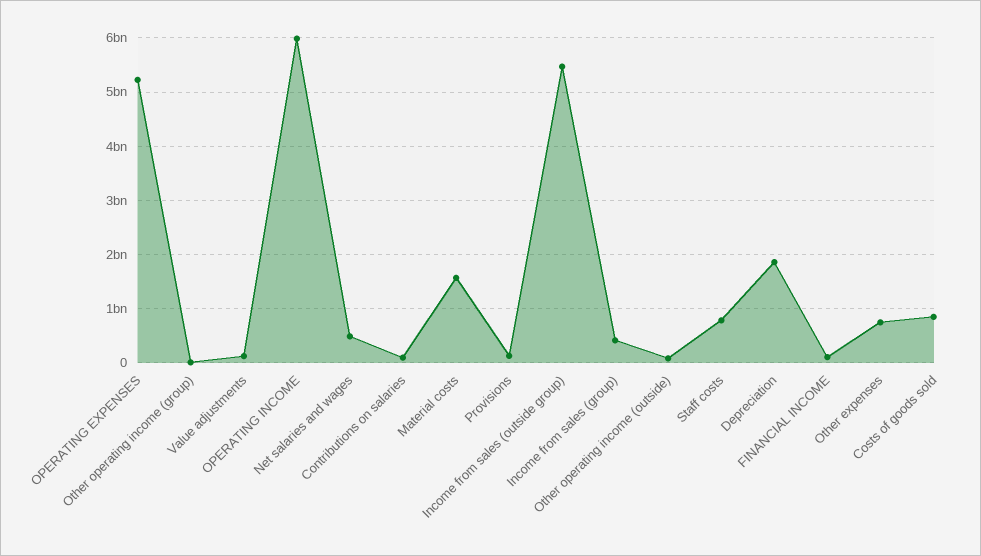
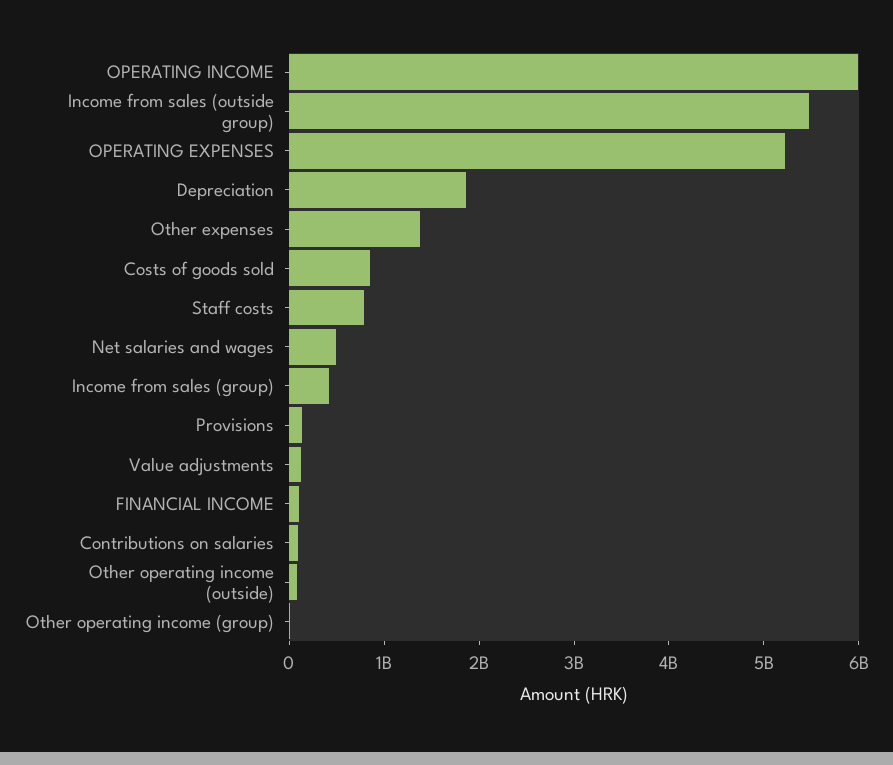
Material costs: 1600000000 -> none
Other expenses: 800000000 -> 1400000000

